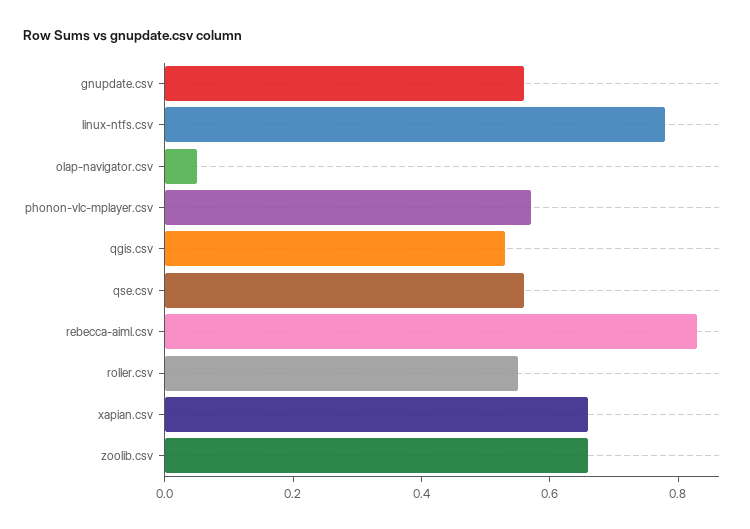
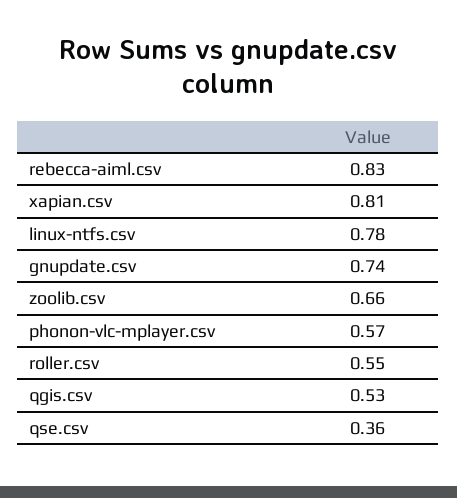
gnupdate.csv: 0.55 -> 0.74
olap-navigator.csv: 0.05 -> none
qse.csv: 0.55 -> 0.36
xapian.csv: 0.65 -> 0.81

